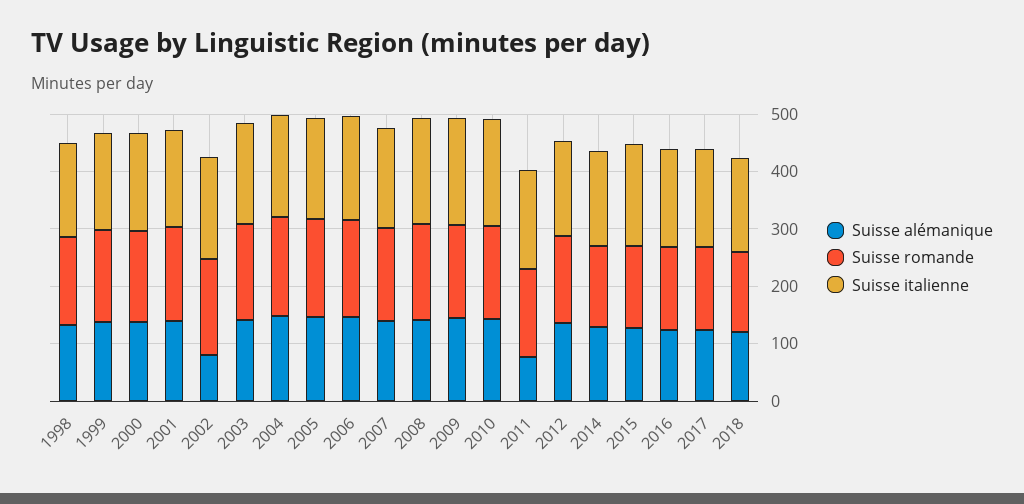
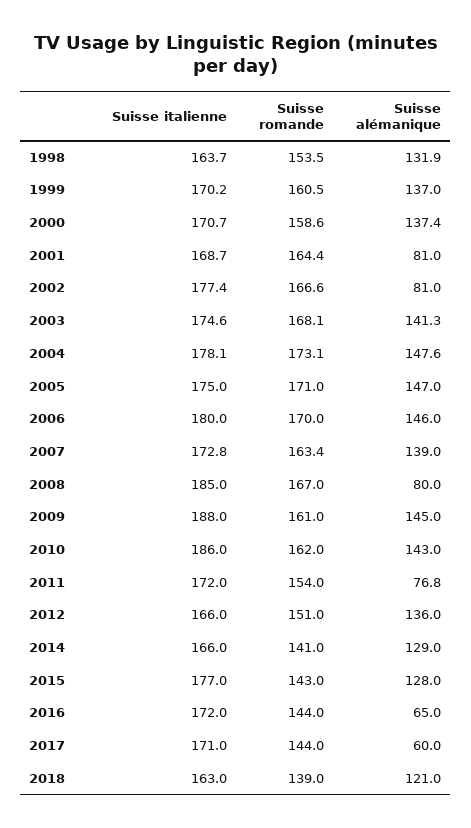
Suisse alémanique, 2001: 140 -> 81
Suisse alémanique, 2008: 140 -> 80
Suisse alémanique, 2016: 120 -> 65
Suisse alémanique, 2017: 120 -> 60

